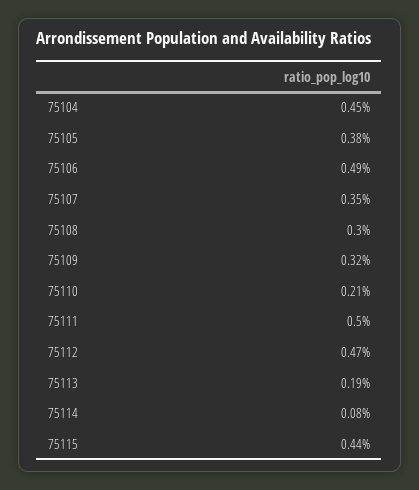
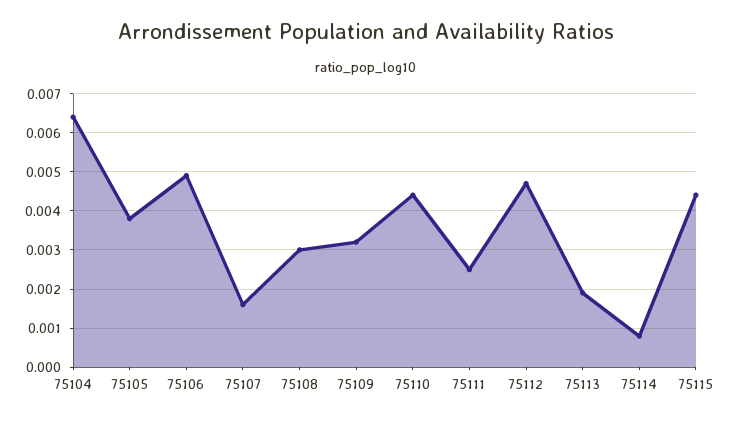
75104: 0.0045 -> 0.0065
75107: 0.0035 -> 0.0015
75110: 0.0021 -> 0.0045
75111: 0.005 -> 0.0025

